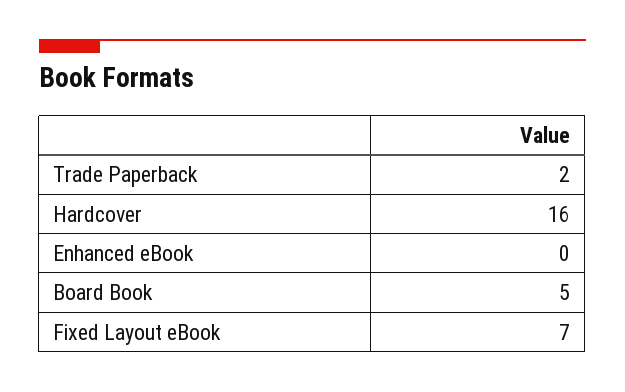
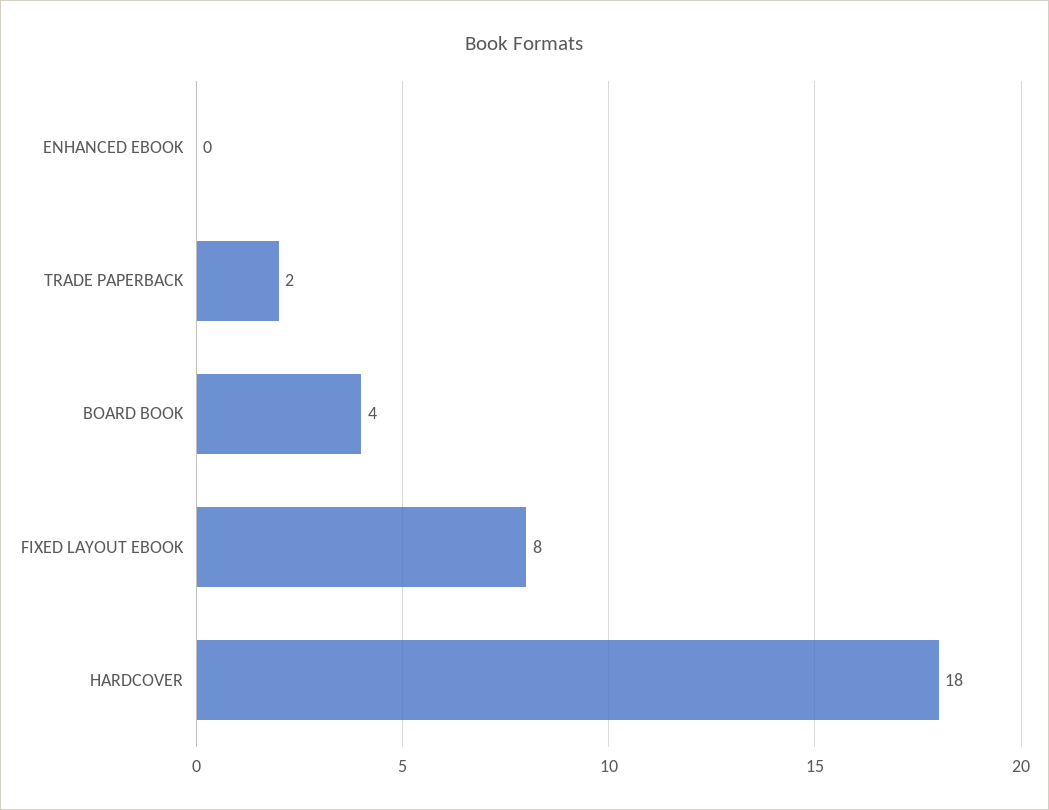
Hardcover: 16 -> 18
Board Book: 5 -> 4
Fixed Layout eBook: 7 -> 8

